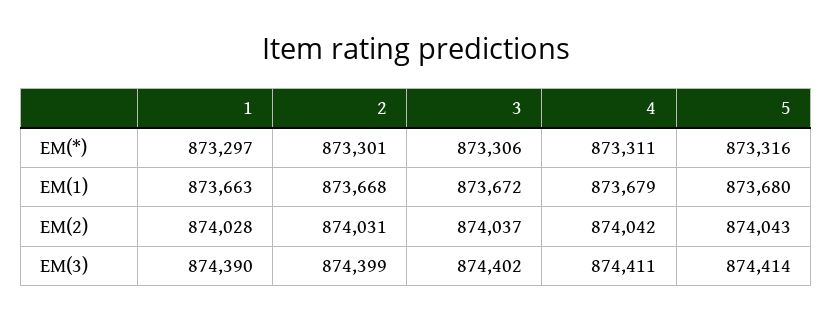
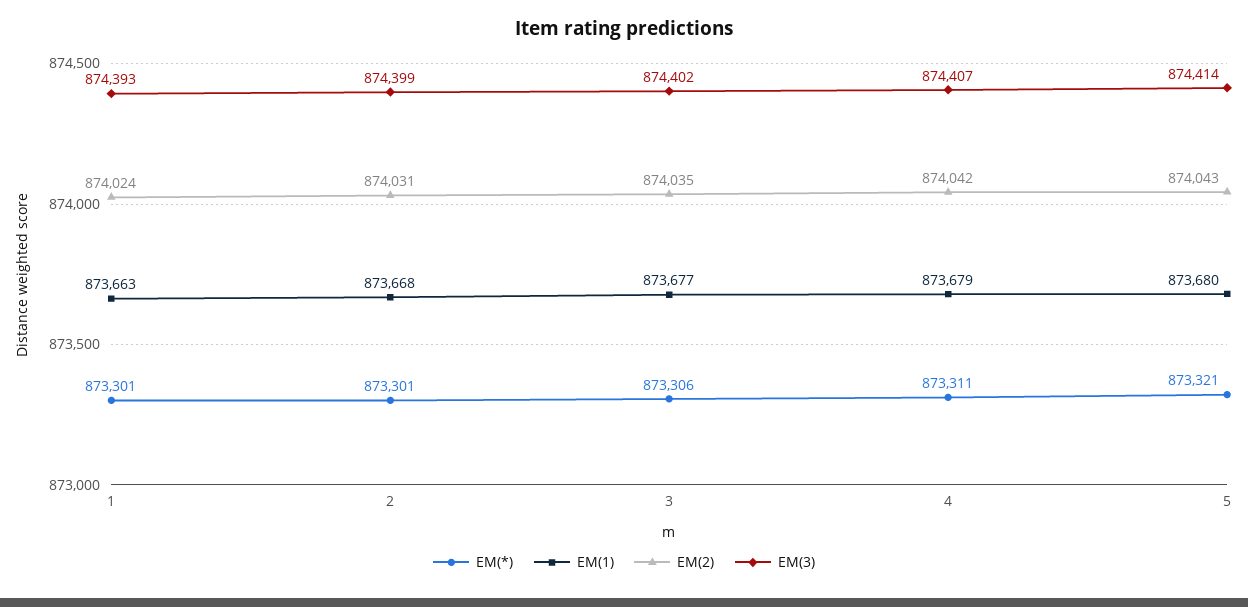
EM(*), 1: 873297 -> 873301
EM(*), 5: 873316 -> 873321
EM(1), 3: 873672 -> 873677
EM(2), 1: 874028 -> 874024
EM(2), 3: 874037 -> 874035
EM(3), 1: 874390 -> 874393
EM(3), 4: 874411 -> 874407

